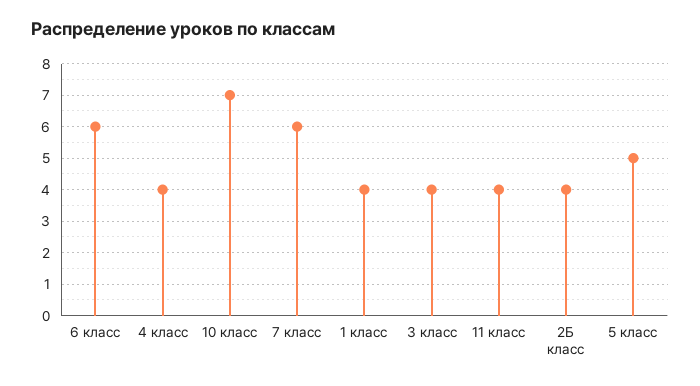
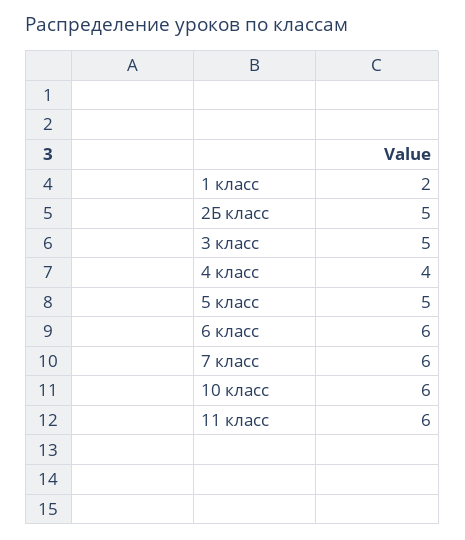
10 класс: 7 -> 6
1 класс: 4 -> 2
3 класс: 4 -> 5
11 класс: 4 -> 6
2Б класс: 4 -> 5

